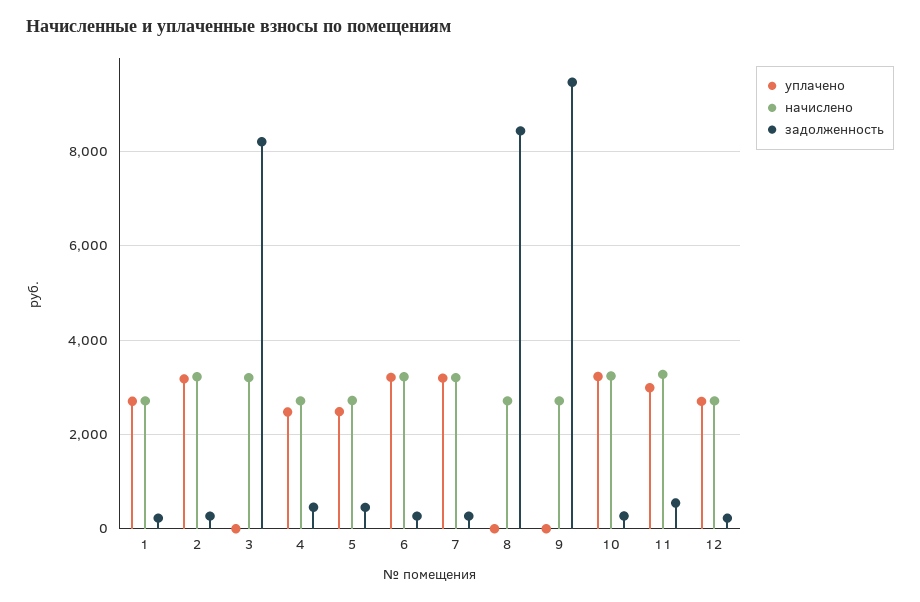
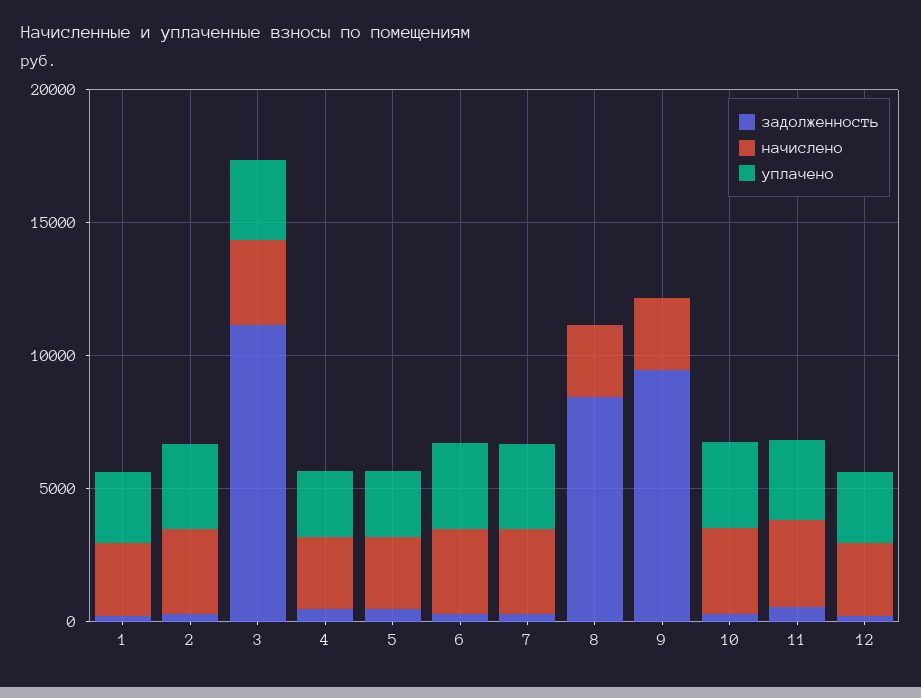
уплачено, 3: 0 -> 3000
задолженность, 3: 8200 -> 11000

